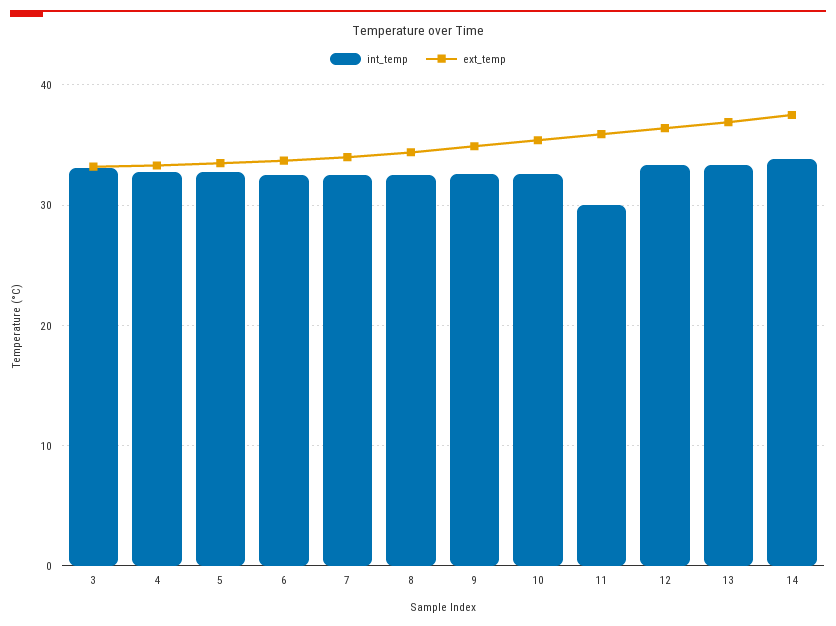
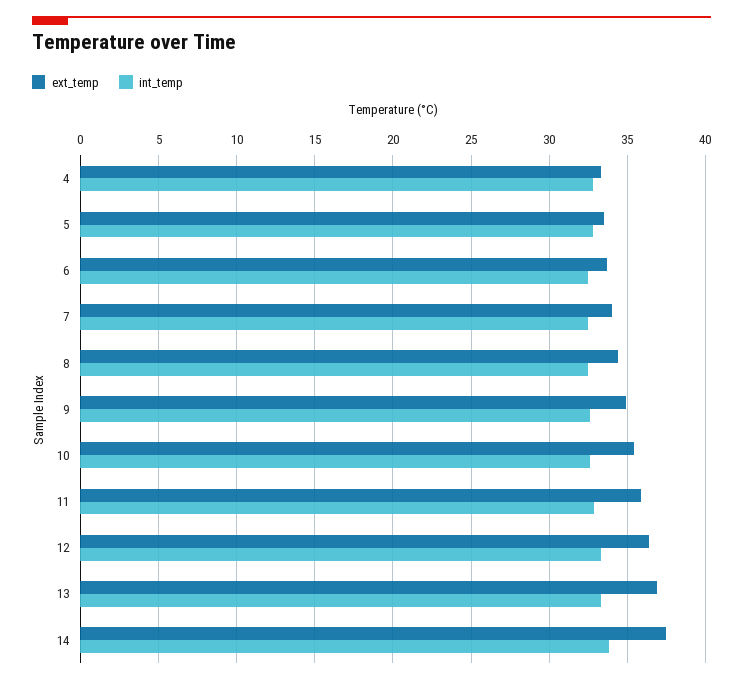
int_temp, 3: 33 -> none
ext_temp, 3: 33 -> none
int_temp, 11: 30 -> 33

